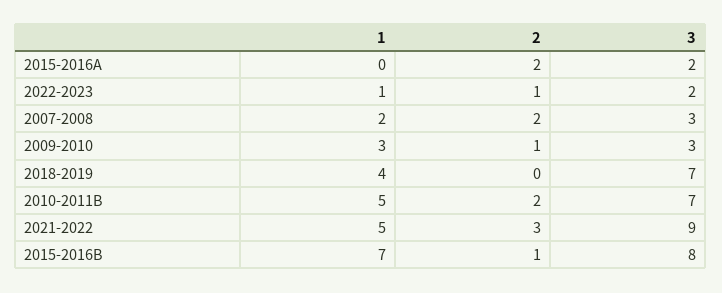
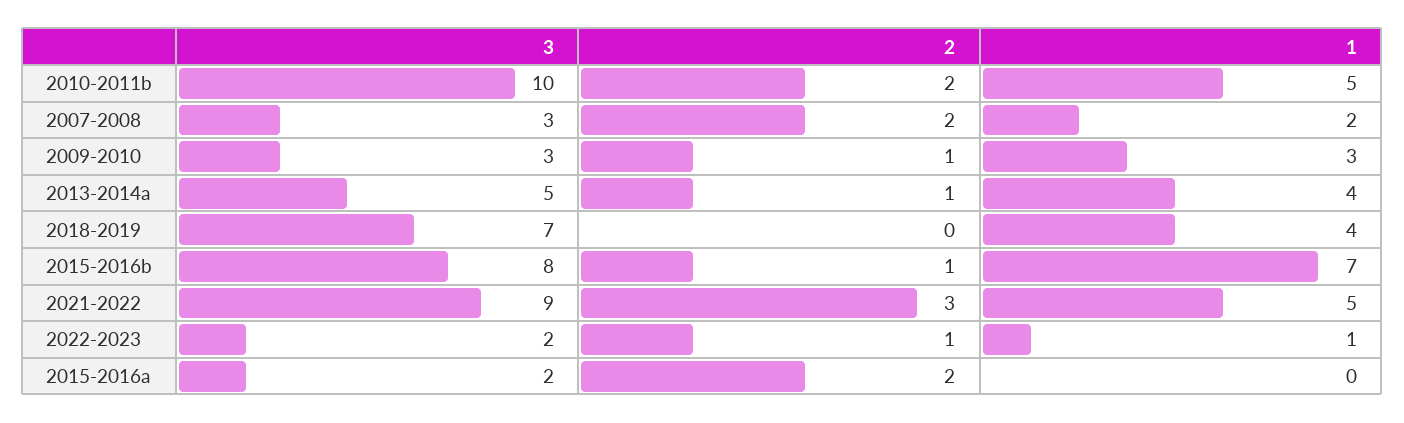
3, 2010-2011B: 7 -> 10
3, 2013-2014a: none -> 5
2, 2013-2014a: none -> 1
1, 2013-2014a: none -> 4

